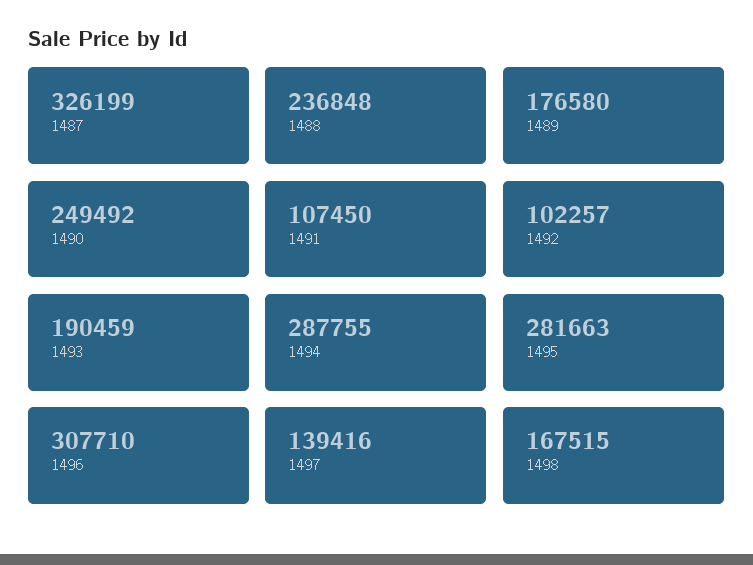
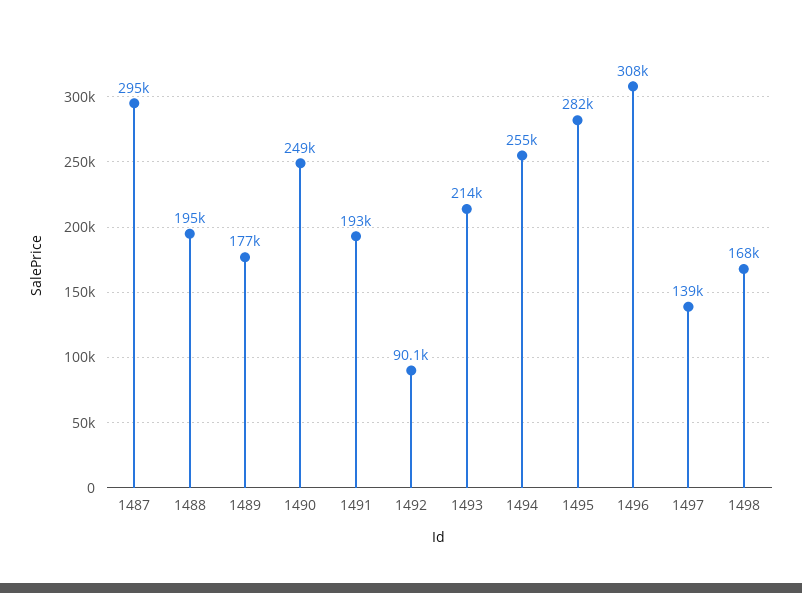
1487: 326199 -> 295000
1488: 236848 -> 195000
1491: 107450 -> 193000
1492: 102257 -> 90100
1493: 190459 -> 214000
1494: 287755 -> 255000

